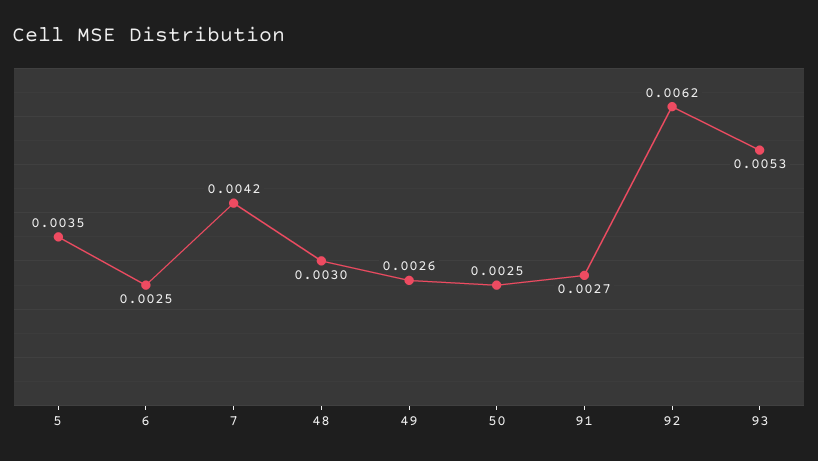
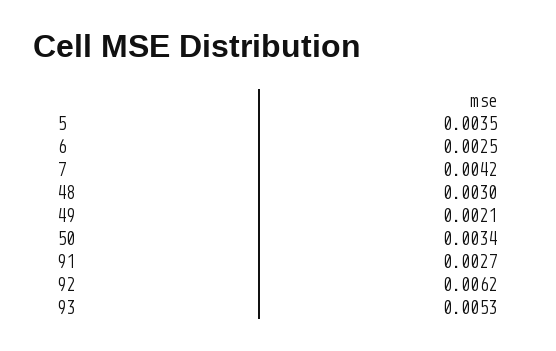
49: 0.0026 -> 0.0021
50: 0.0025 -> 0.0034

